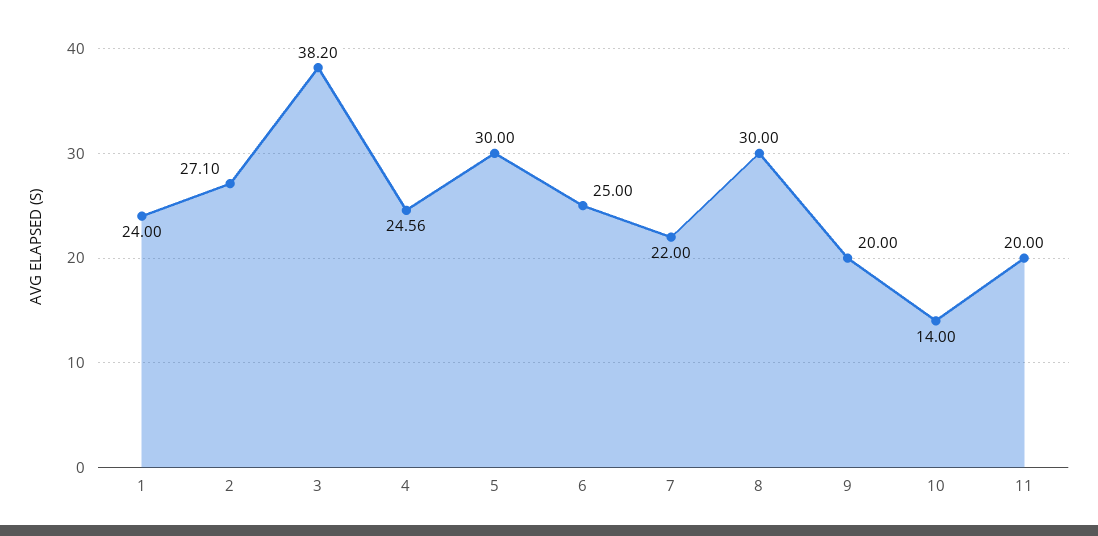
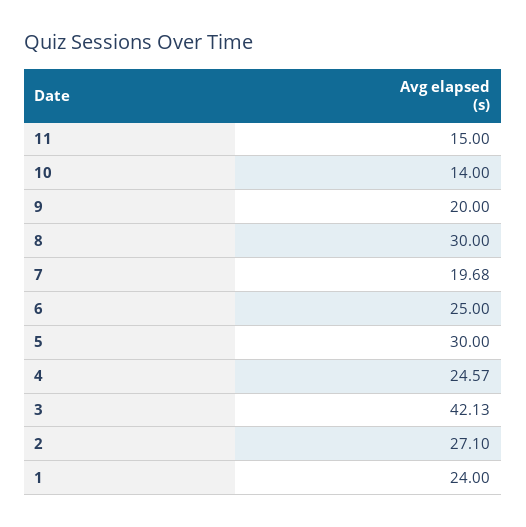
3: 38.2 -> 42.13
4: 24.56 -> 24.57
7: 22 -> 19.68
11: 20 -> 15

